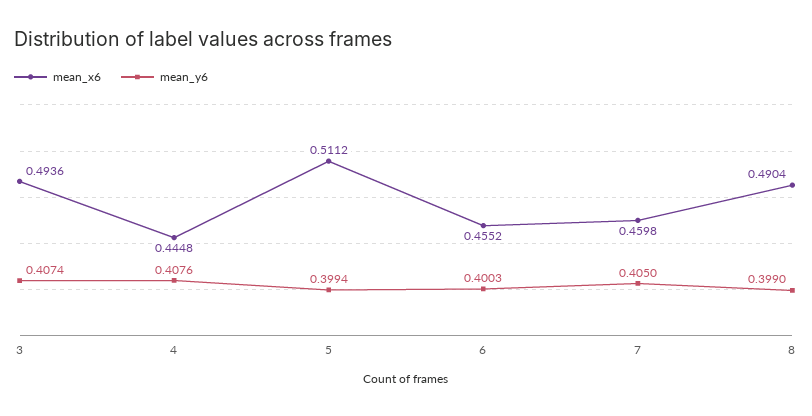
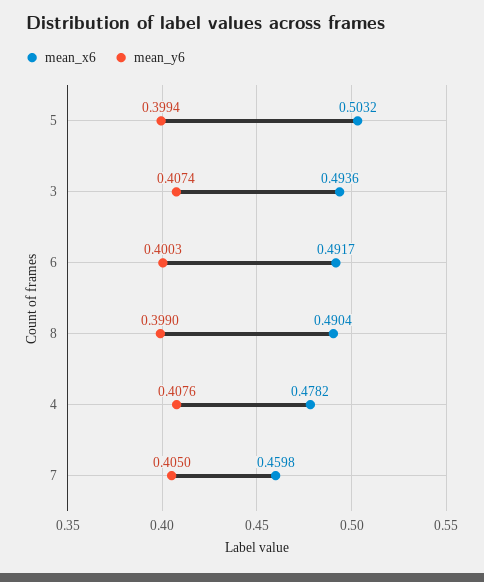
mean_x6, 4: 0.4448 -> 0.4782
mean_x6, 5: 0.5112 -> 0.5032
mean_x6, 6: 0.4552 -> 0.4917

